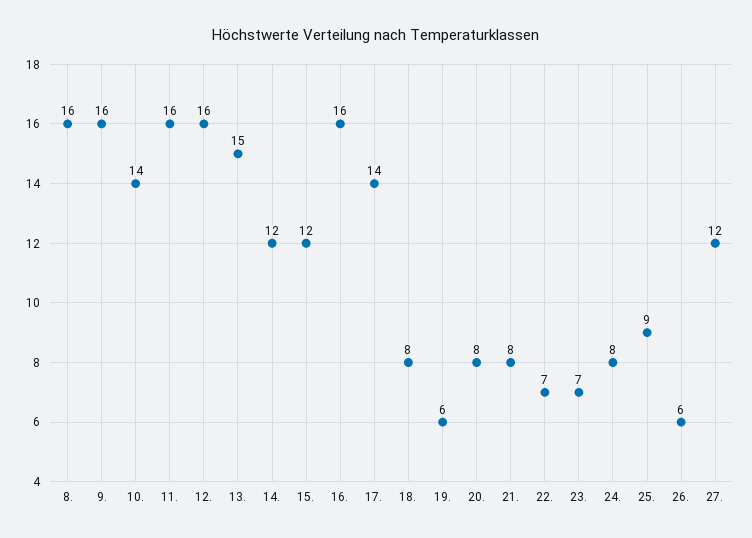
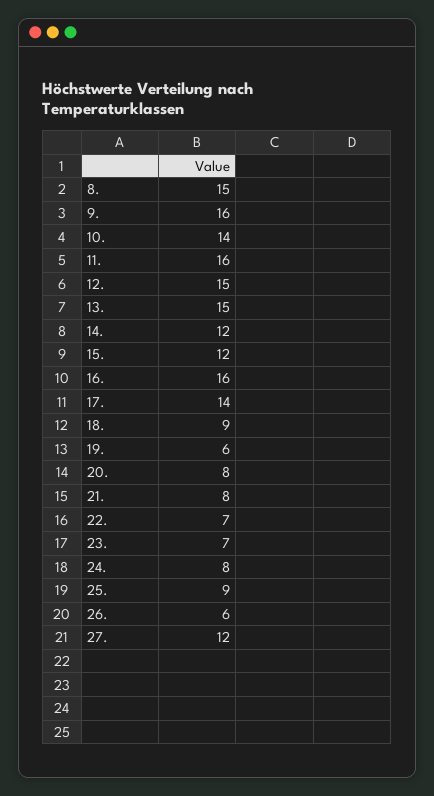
8.: 16 -> 15
12.: 16 -> 15
18.: 8 -> 9

